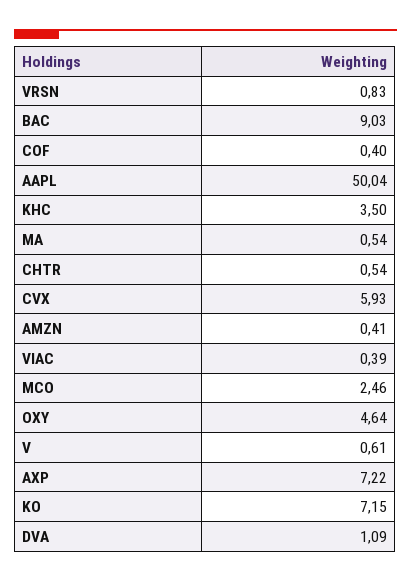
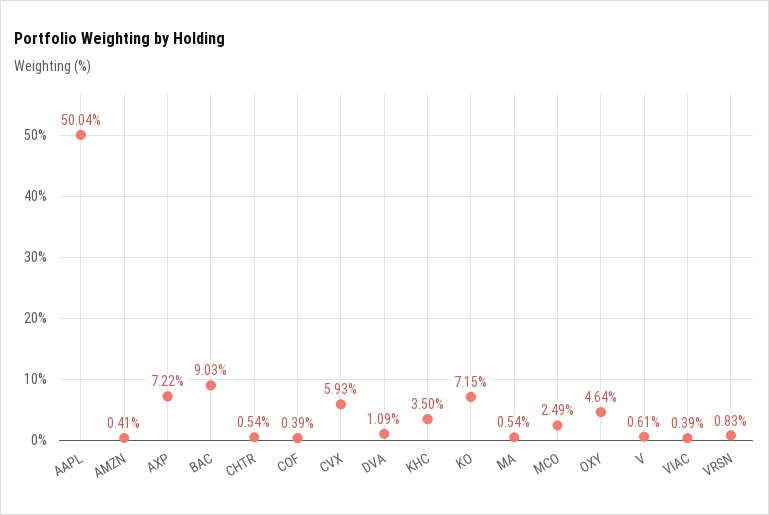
COF: 0.4 -> 0.39
MCO: 2.46 -> 2.49

